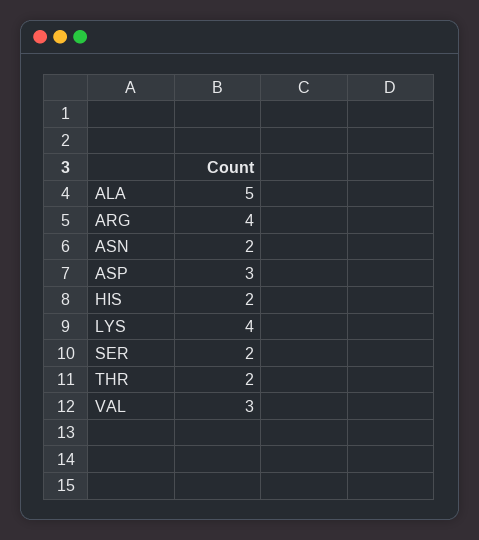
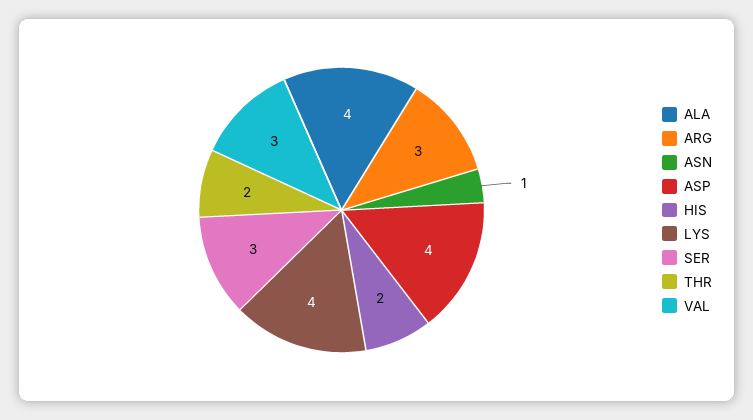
ALA: 5 -> 4
ARG: 4 -> 3
ASN: 2 -> 1
ASP: 3 -> 4
SER: 2 -> 3

